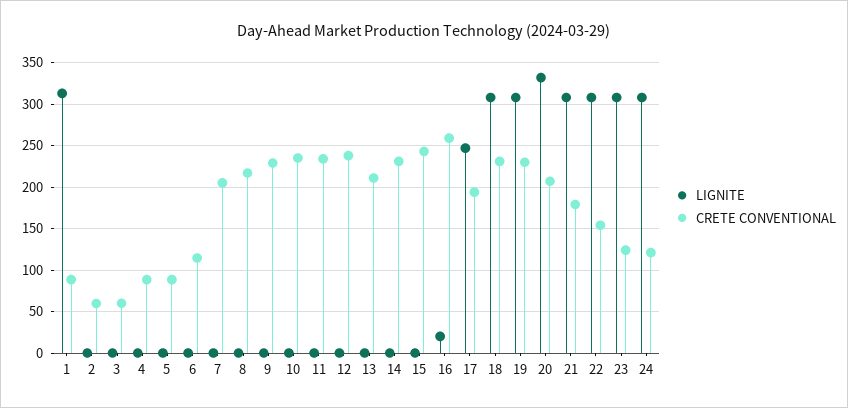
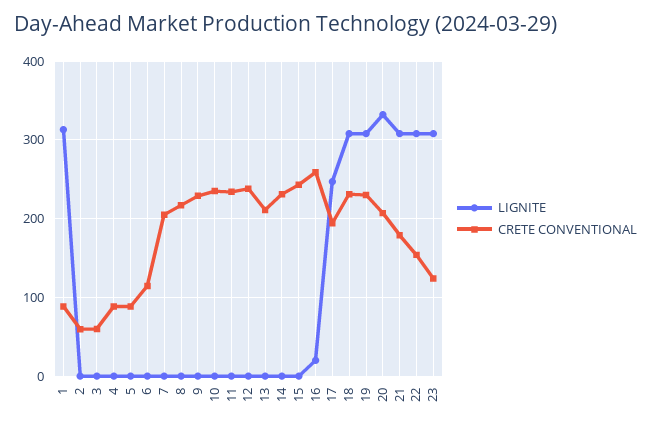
LIGNITE, 24: 310 -> none
CRETE CONVENTIONAL, 24: 120 -> none

